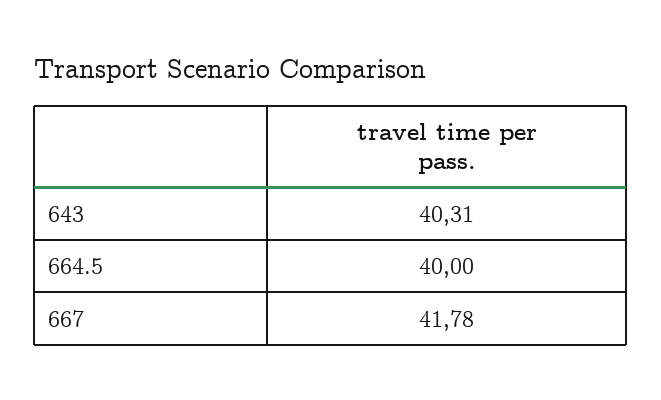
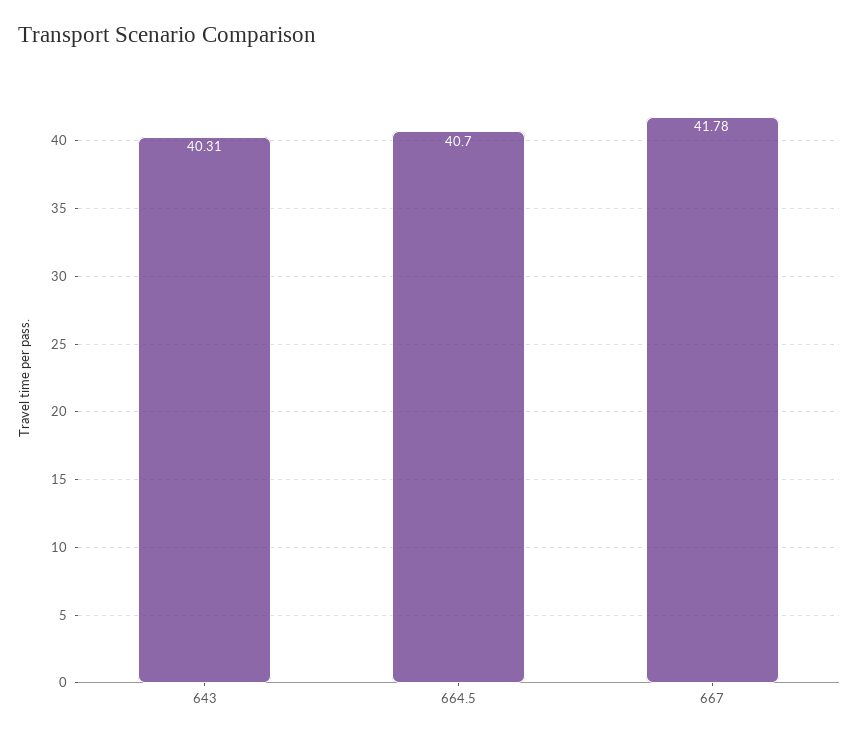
664.5: 40 -> 40.7

